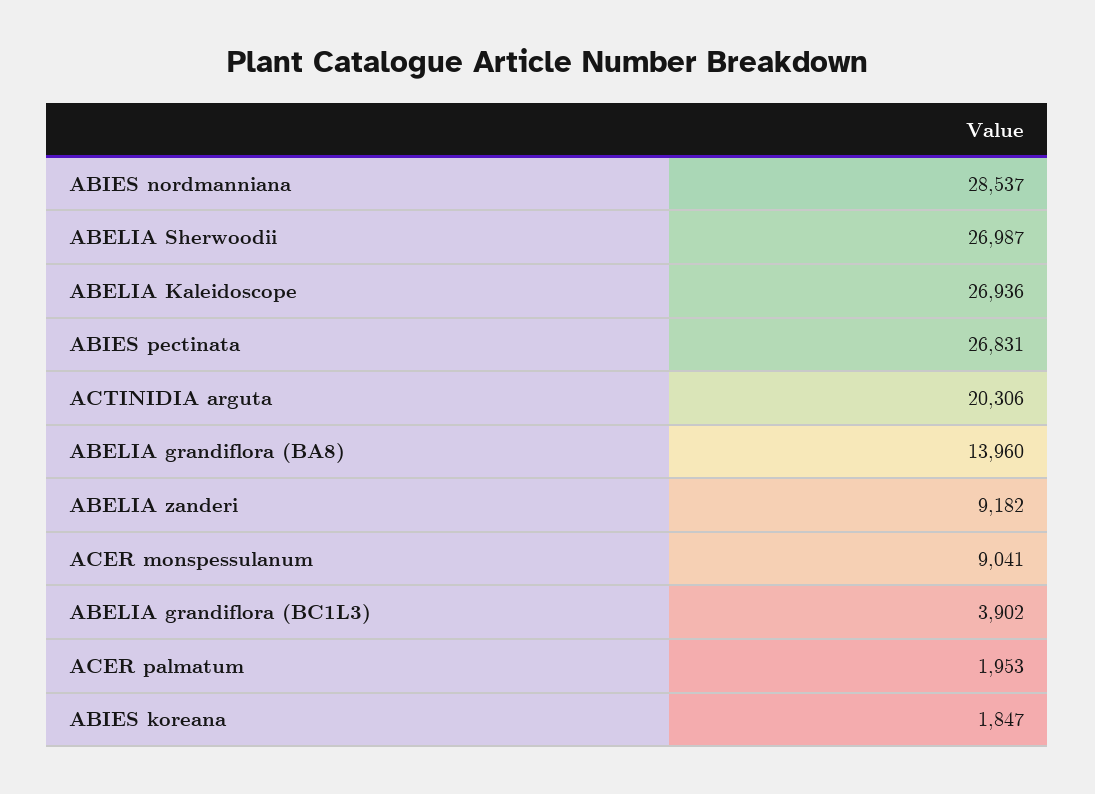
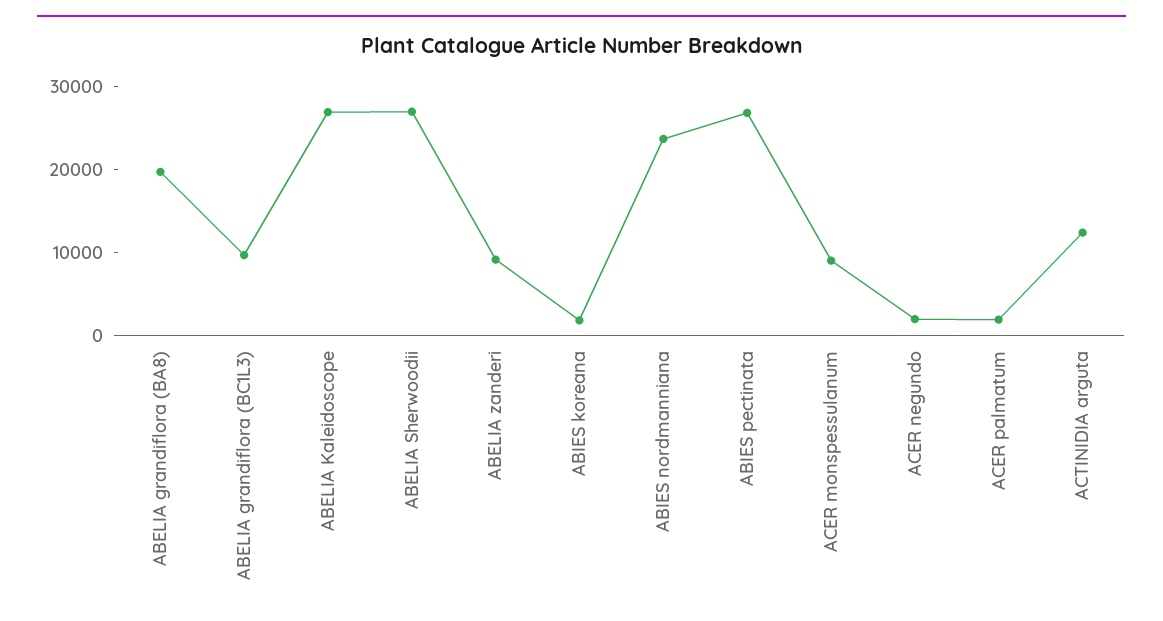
ABIES nordmanniana: 28537 -> 24000
ACTINIDIA arguta: 20306 -> 12000
ABELIA grandiflora (BA8): 13960 -> 20000
ABELIA grandiflora (BC1L3): 3902 -> 10000
ACER negundo: none -> 2000

